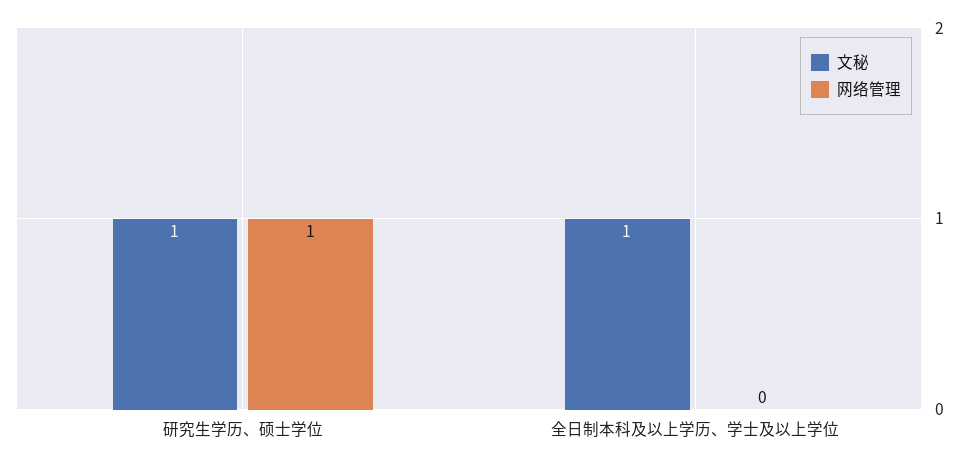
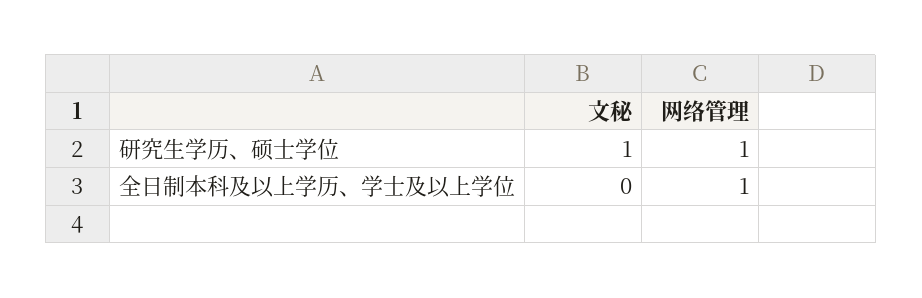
文秘, 全日制本科及以上学历、学士及以上学位: 1 -> 0
网络管理, 全日制本科及以上学历、学士及以上学位: 0 -> 1

